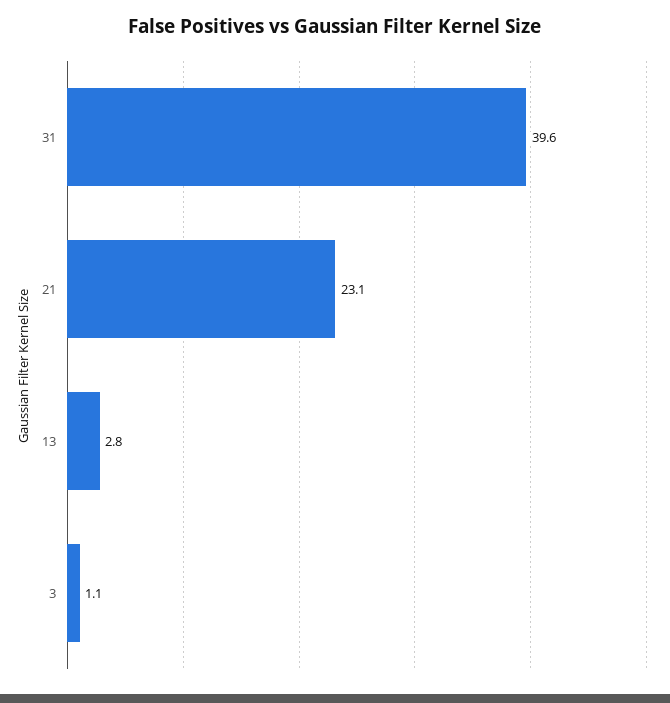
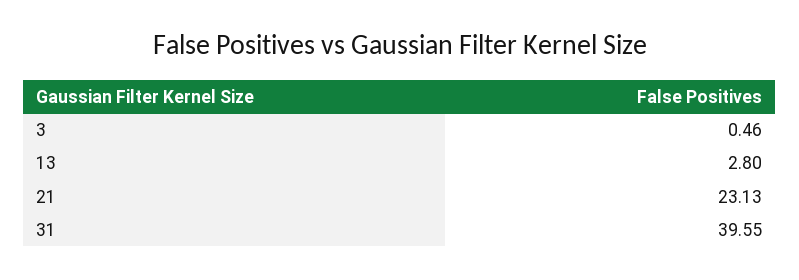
3: 1.1 -> 0.46

